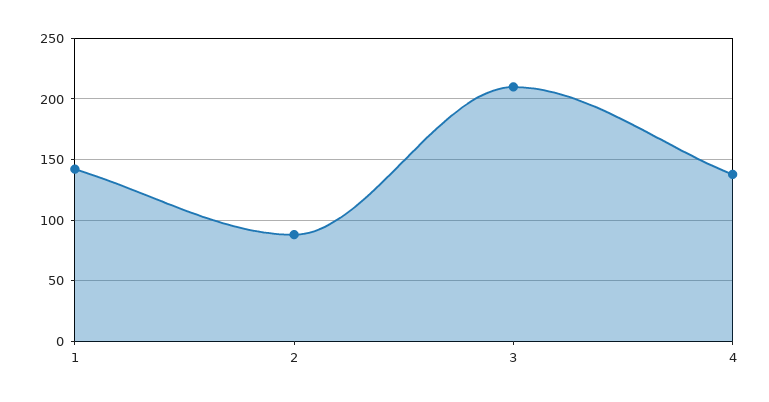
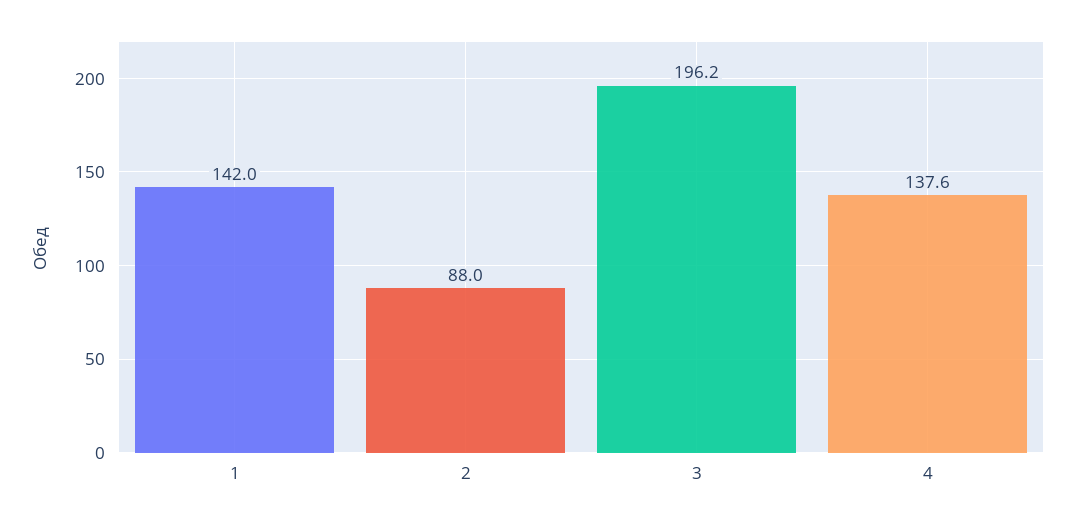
3: 210 -> 196.2

